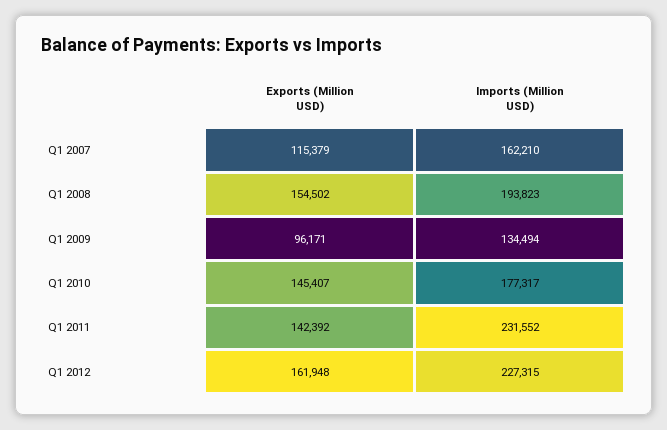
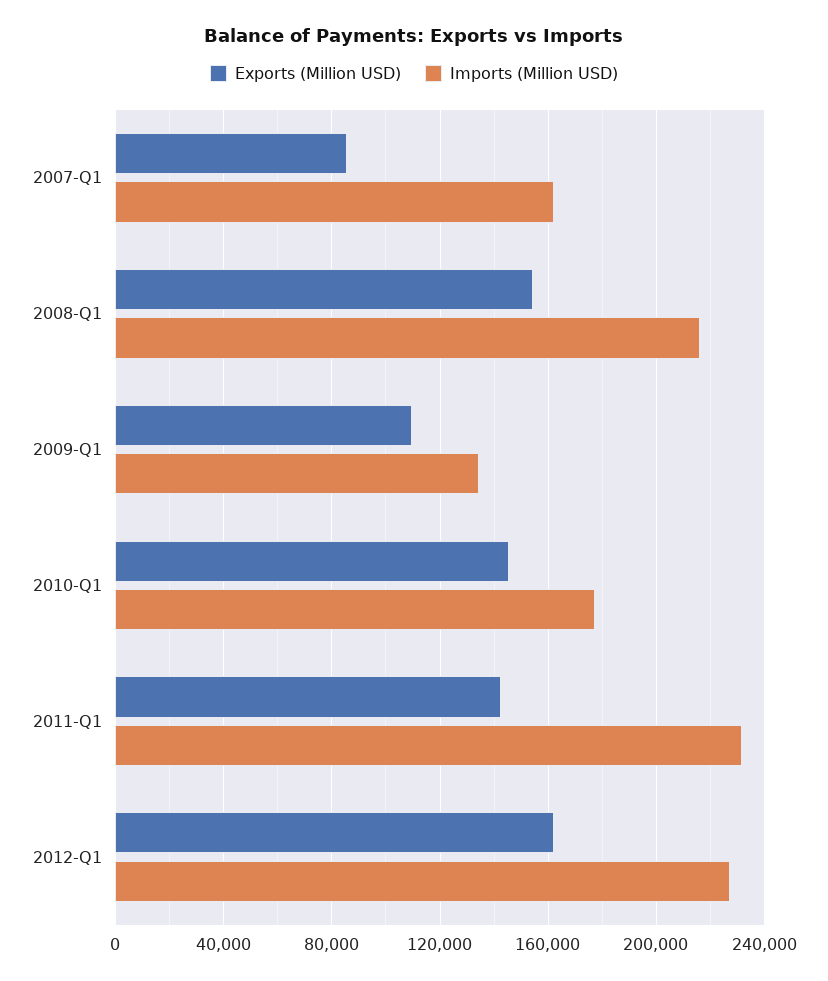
Exports (Million USD), Q1 2007: 115379 -> 85000
Imports (Million USD), Q1 2008: 193823 -> 215000
Exports (Million USD), Q1 2009: 96171 -> 110000

